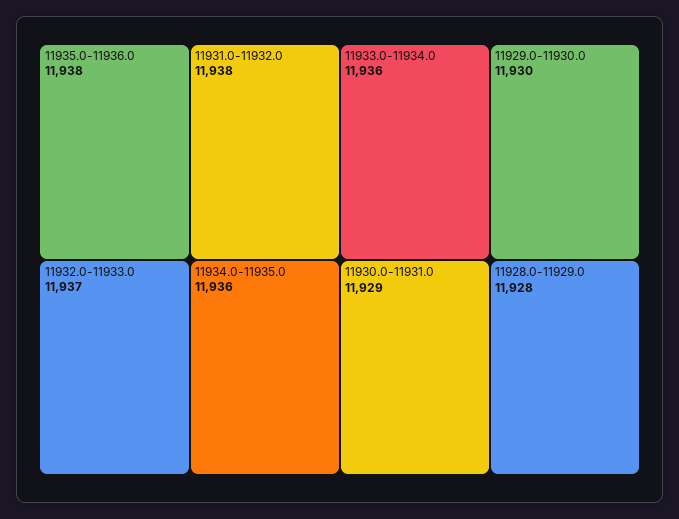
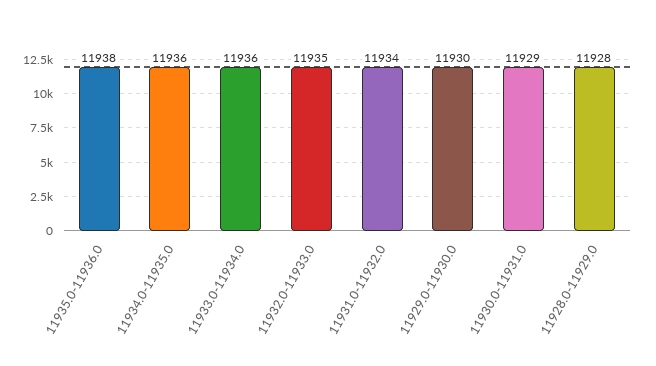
11931.0-11932.0: 11938 -> 11934
11932.0-11933.0: 11937 -> 11935

